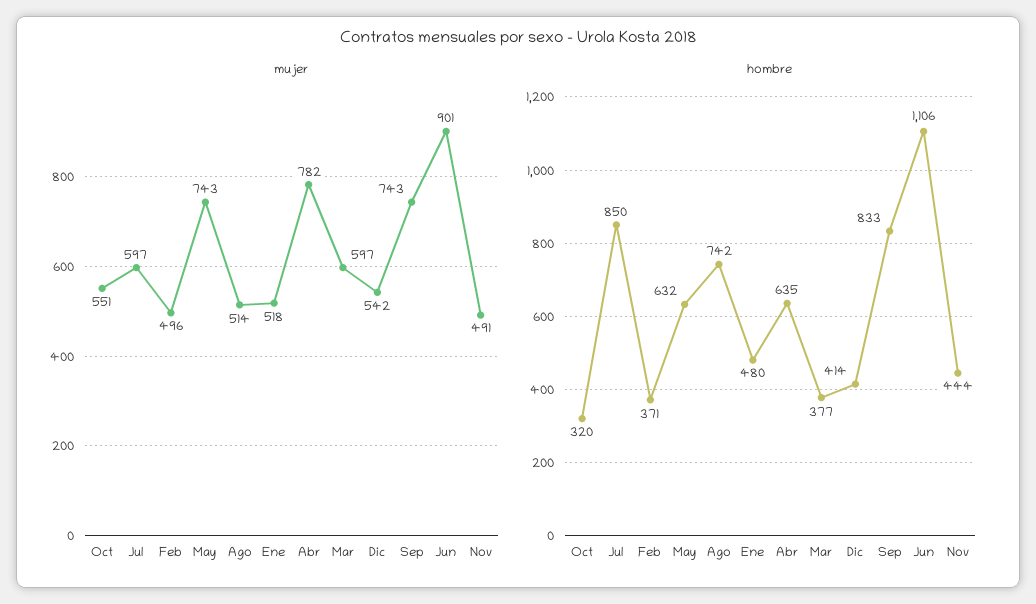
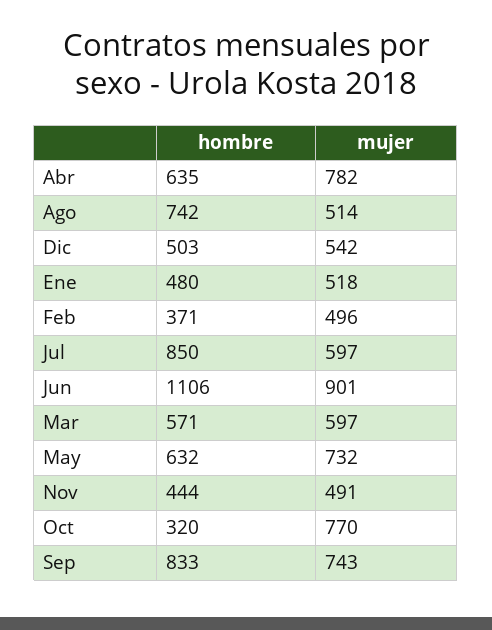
mujer, Oct: 551 -> 770
mujer, May: 743 -> 732
hombre, Mar: 377 -> 571
hombre, Dic: 414 -> 503

